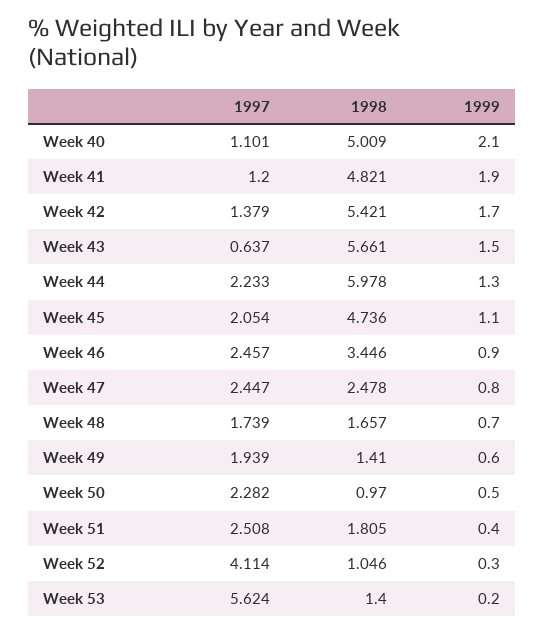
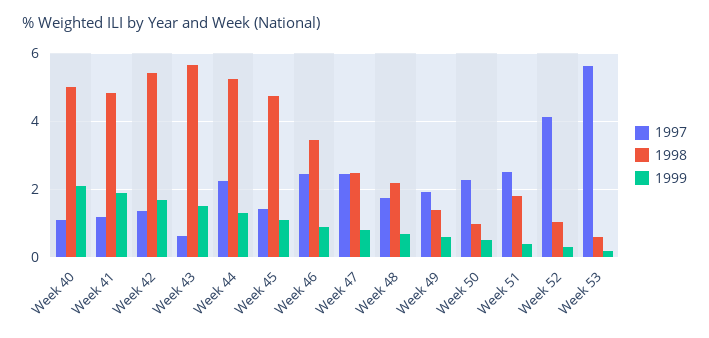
1998, Week 44: 5.978 -> 5.2
1997, Week 45: 2.054 -> 1.4
1998, Week 48: 1.657 -> 2.2
1998, Week 53: 1.4 -> 0.6

